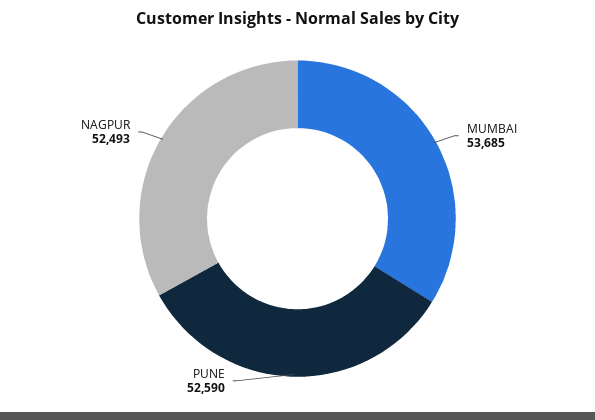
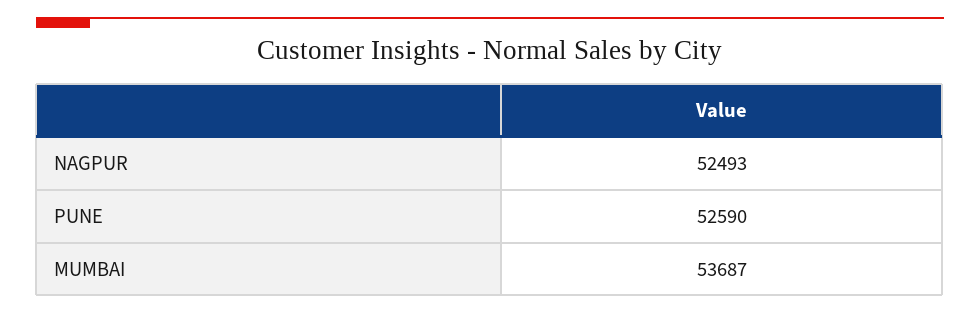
MUMBAI: 53685 -> 53687

